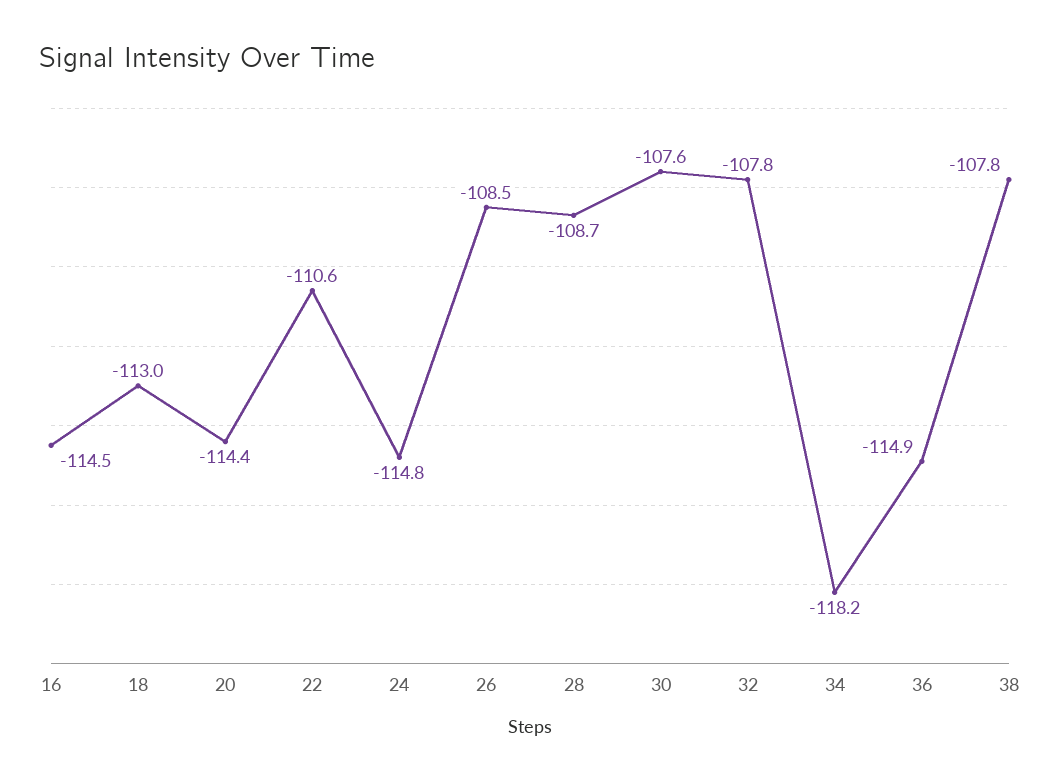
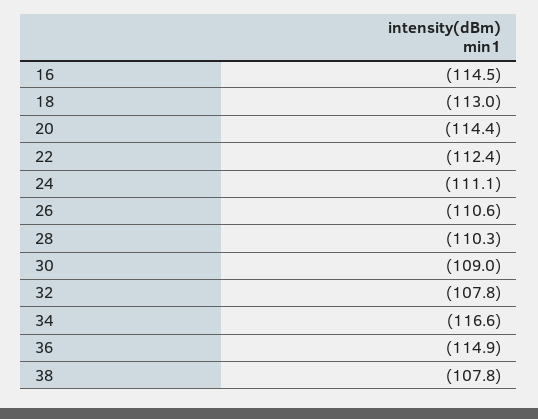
22: -110.6 -> -112.4
24: -114.8 -> -111.1
26: -108.5 -> -110.6
28: -108.7 -> -110.3
30: -107.6 -> -109
34: -118.2 -> -116.6

